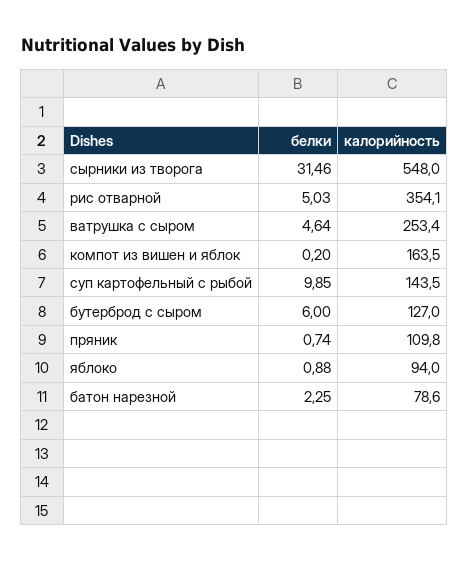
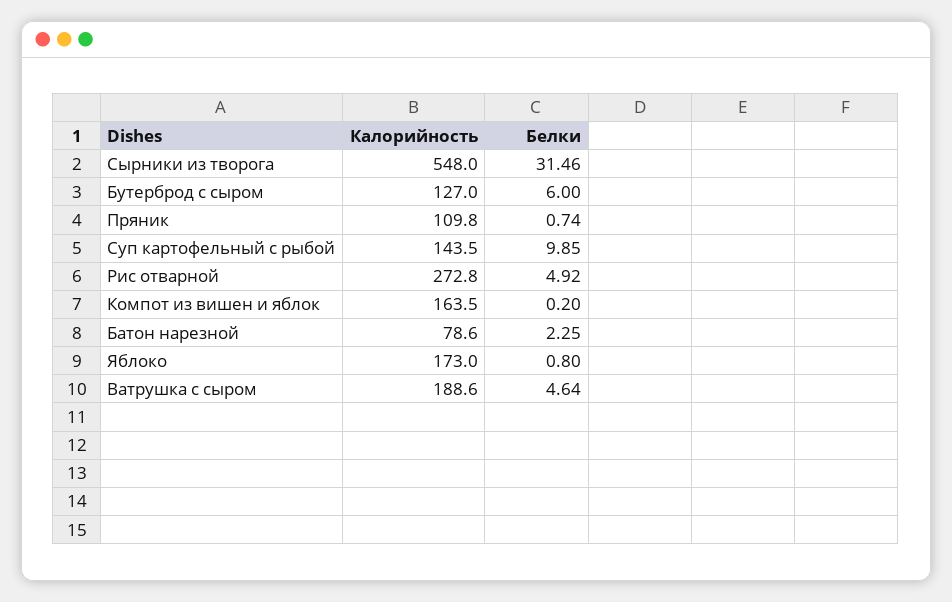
белки, рис отварной: 5.03 -> 4.92
калорийность, рис отварной: 354.1 -> 272.8
калорийность, ватрушка с сыром: 253.4 -> 188.6
белки, яблоко: 0.88 -> 0.8
калорийность, яблоко: 94 -> 173

